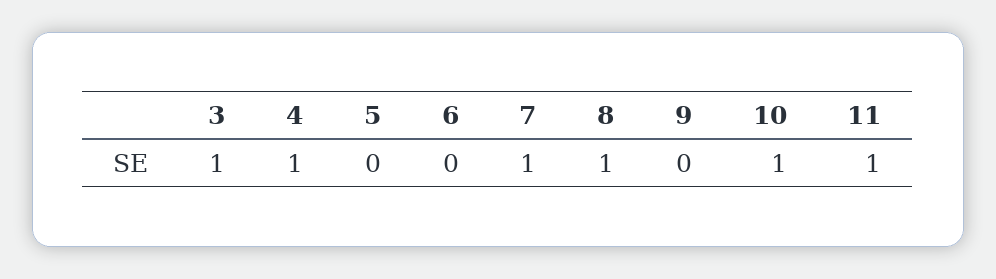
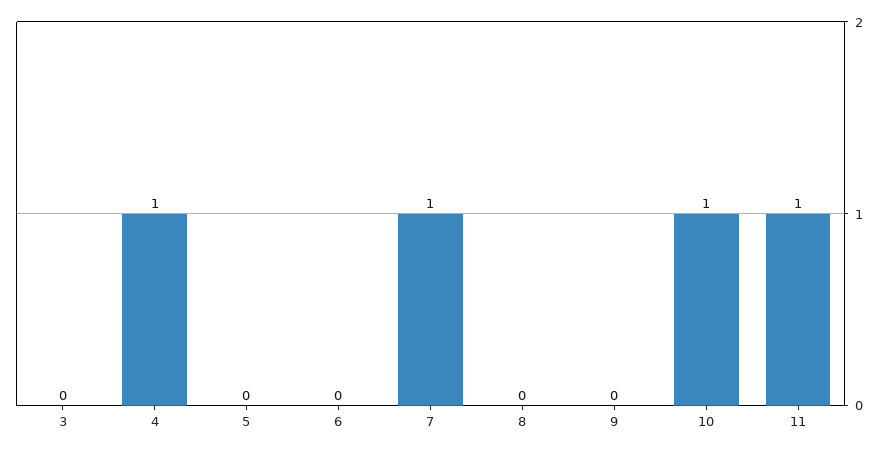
3: 1 -> 0
8: 1 -> 0

